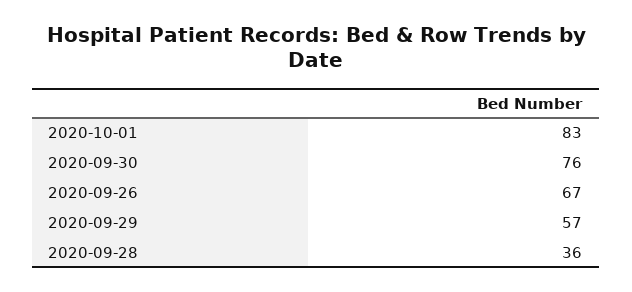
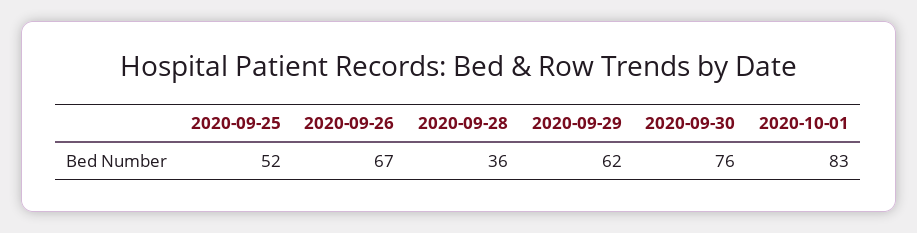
2020-09-29: 57 -> 62
2020-09-25: none -> 52

